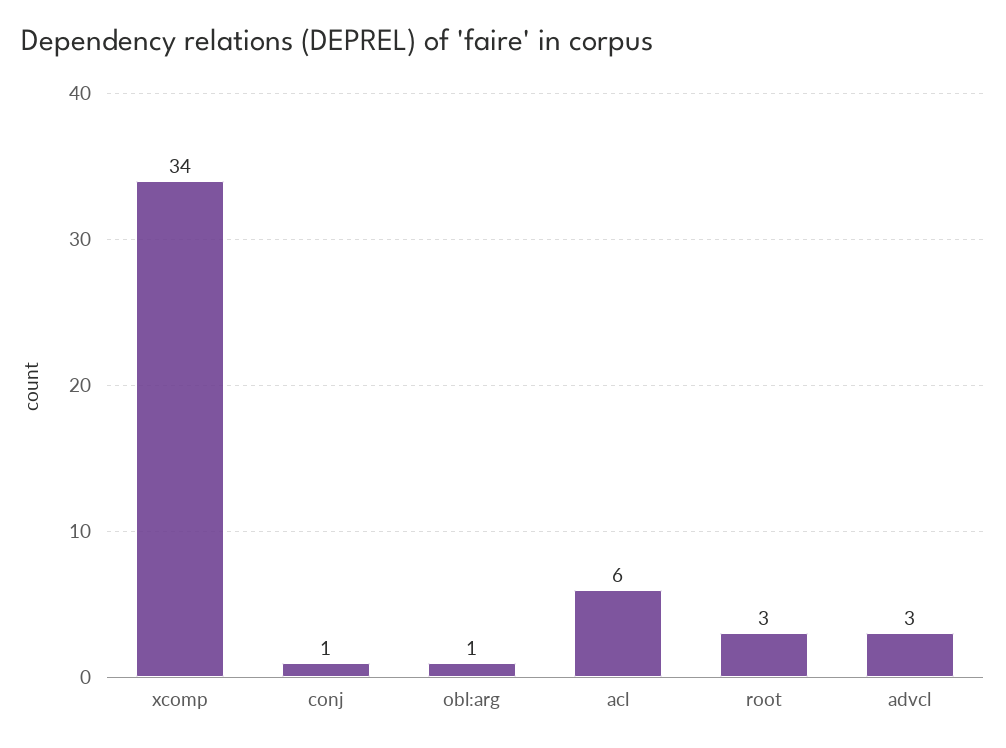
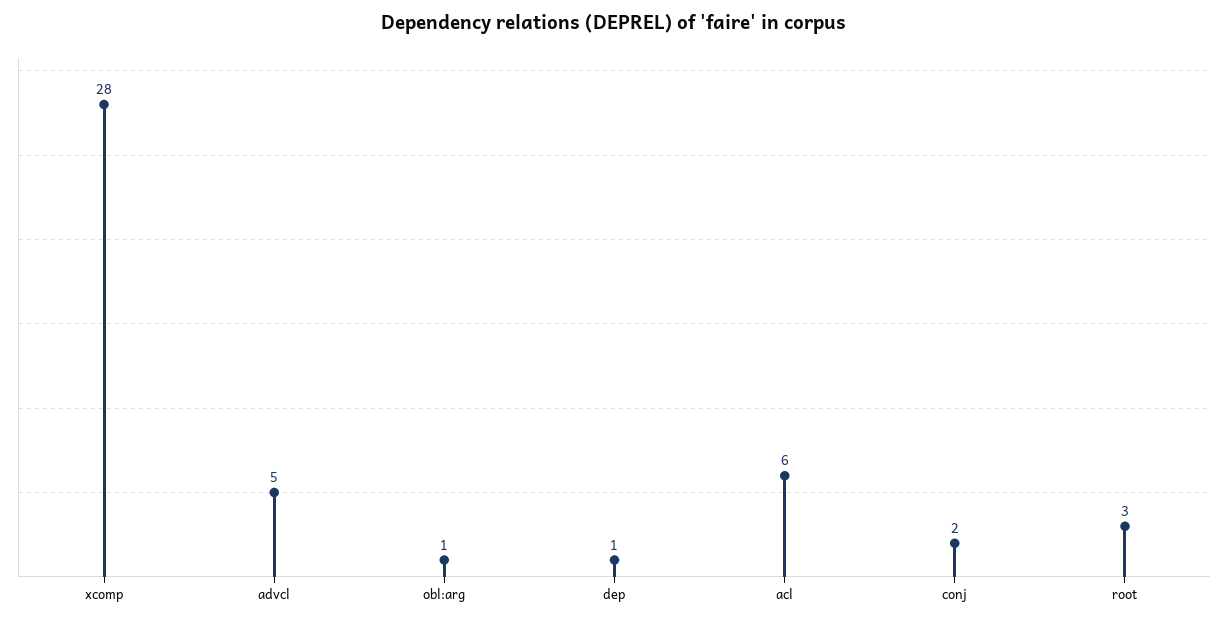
xcomp: 34 -> 28
conj: 1 -> 2
advcl: 3 -> 5
dep: none -> 1

